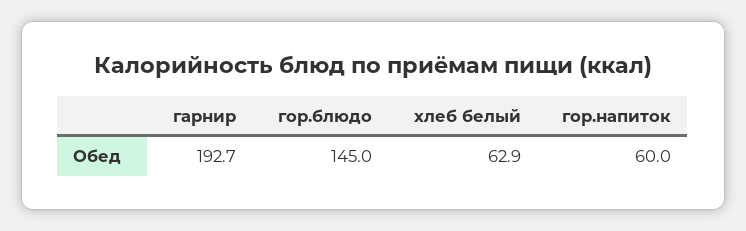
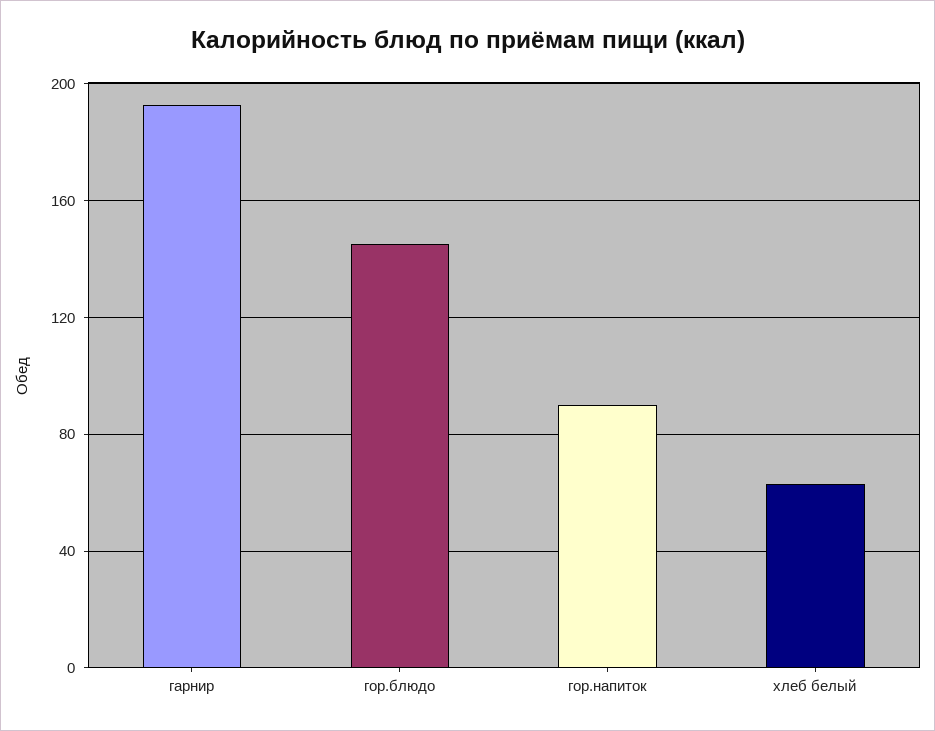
гор.напиток: 60 -> 90

